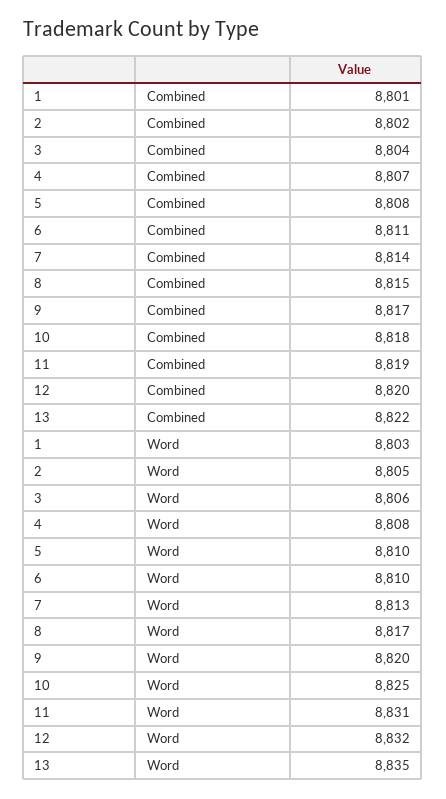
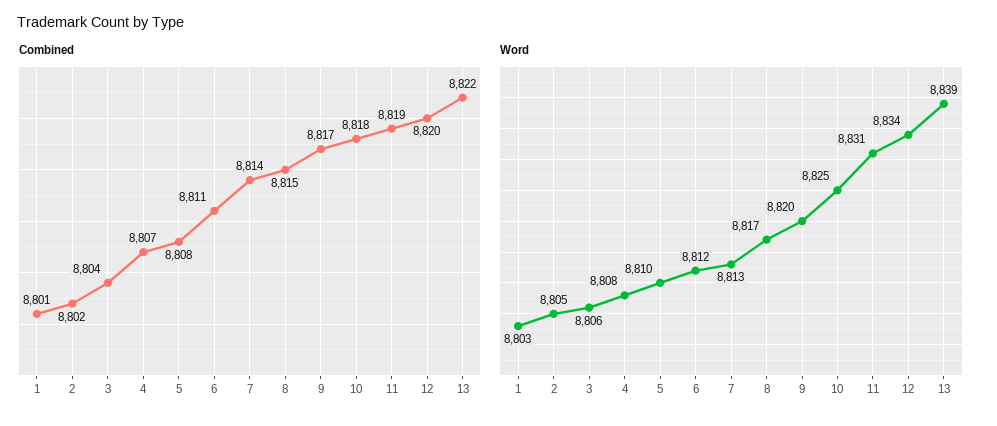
Word, 6: 8810 -> 8812
Word, 12: 8832 -> 8834
Word, 13: 8835 -> 8839

